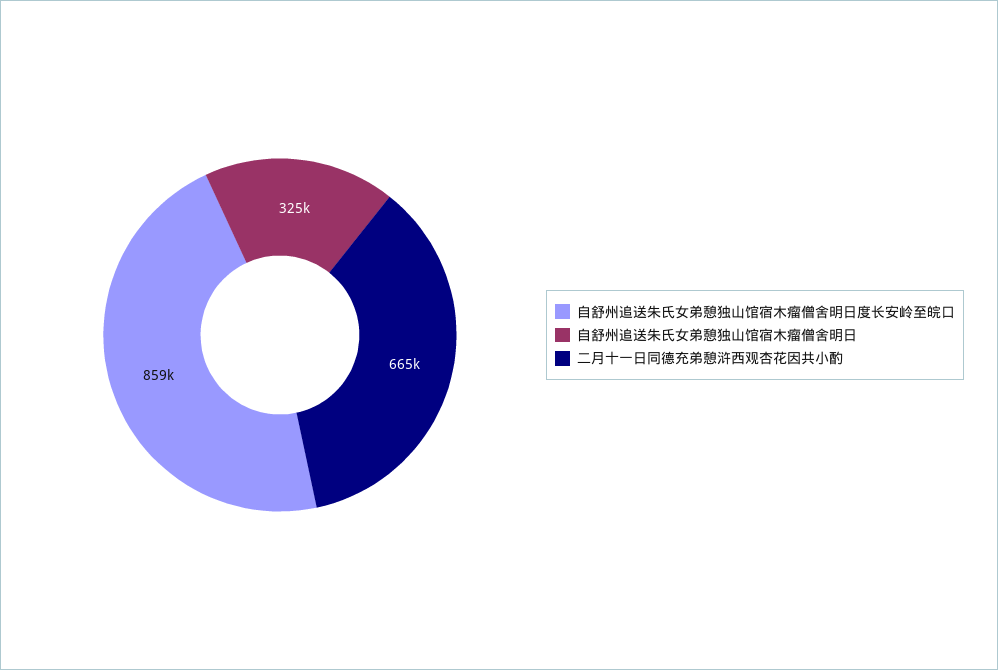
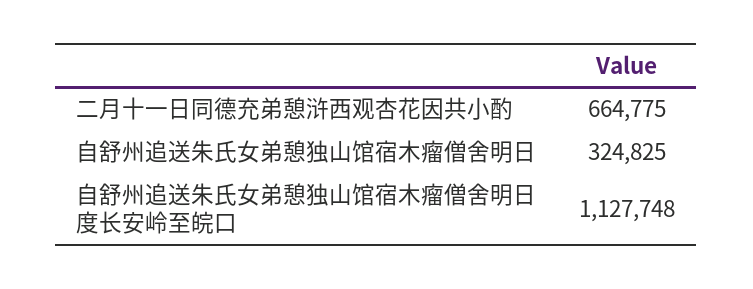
自舒州追送朱氏女弟憩独山馆宿木瘤僧舍明日度长安岭至皖口: 859000 -> 1127748

